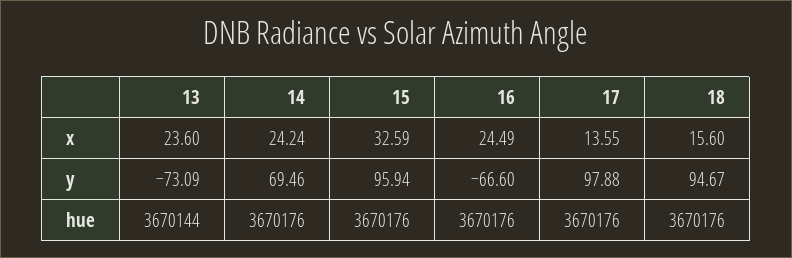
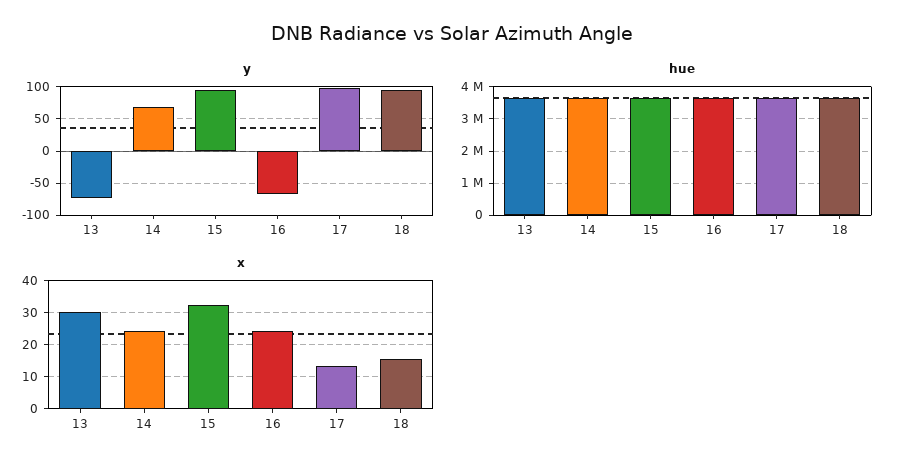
x, 13: 23.6 -> 30

